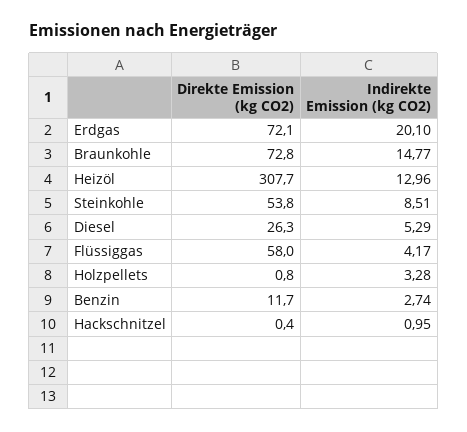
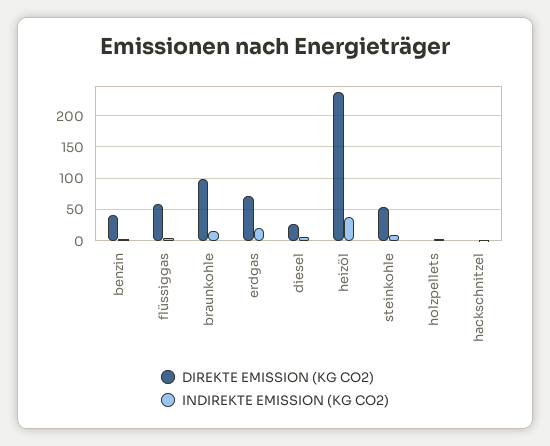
Direkte Emission (kg CO2), Braunkohle: 72.8 -> 100
Direkte Emission (kg CO2), Heizöl: 307.7 -> 240
Indirekte Emission (kg CO2), Heizöl: 12.96 -> 40
Direkte Emission (kg CO2), Benzin: 11.7 -> 40

